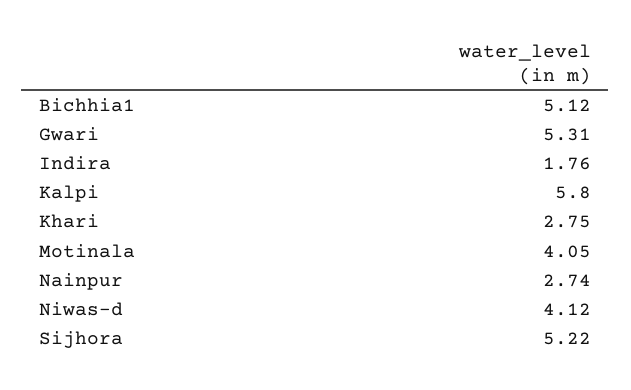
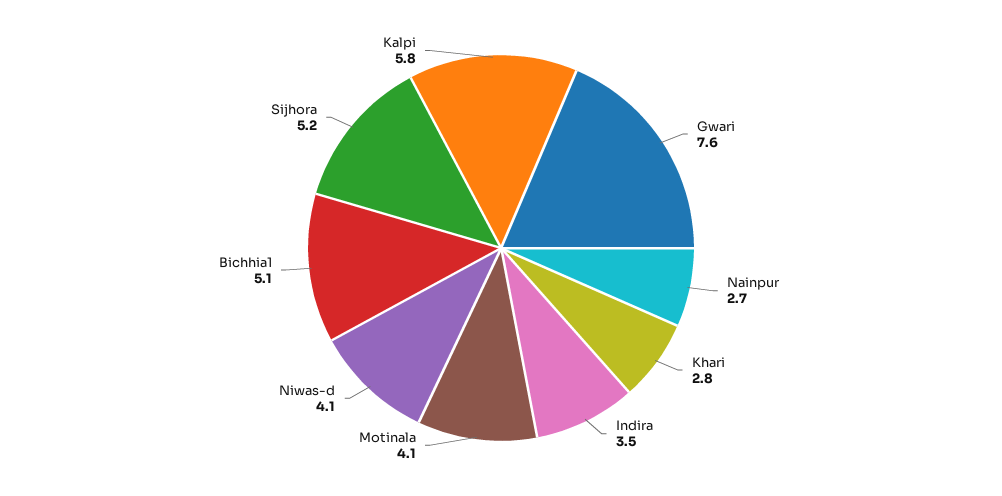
Gwari: 5.31 -> 7.6
Indira: 1.76 -> 3.5

